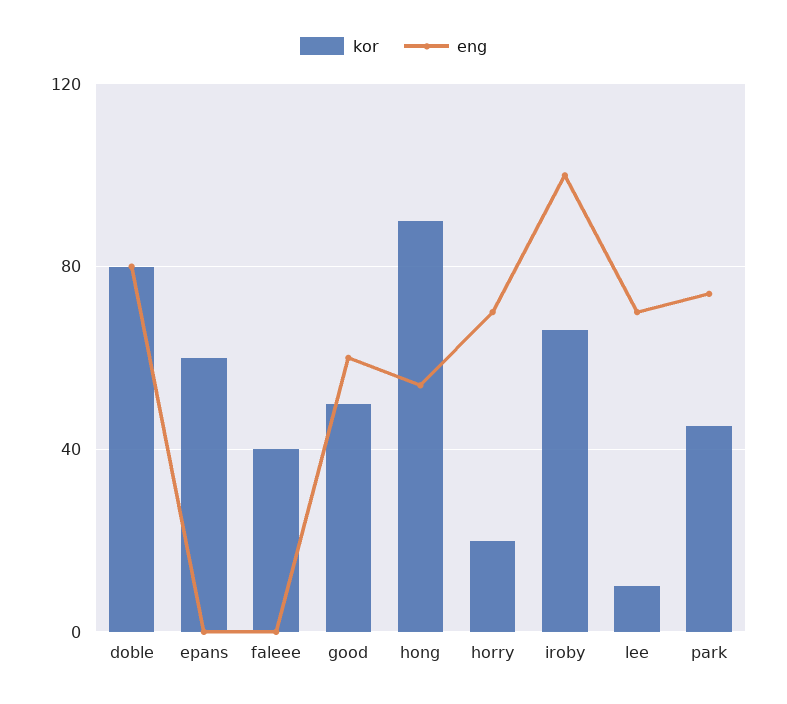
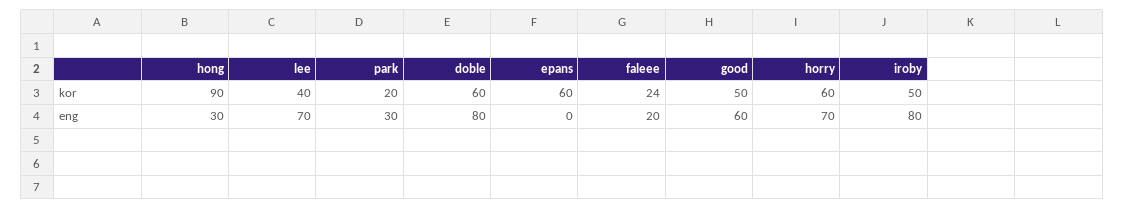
kor, doble: 80 -> 60
kor, faleee: 40 -> 24
eng, faleee: 0 -> 20
eng, hong: 55 -> 30
kor, horry: 20 -> 60
kor, iroby: 65 -> 50
eng, iroby: 100 -> 80
kor, lee: 10 -> 40
kor, park: 45 -> 20
eng, park: 75 -> 30

